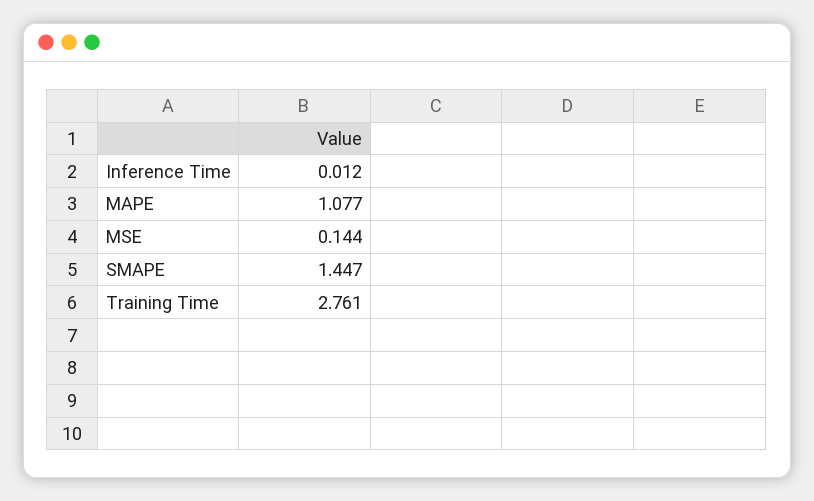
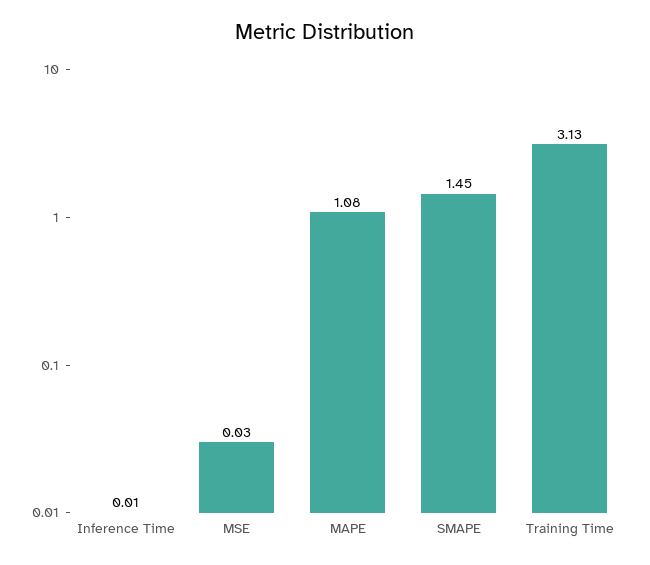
MSE: 0.144 -> 0.03
Training Time: 2.761 -> 3.13

